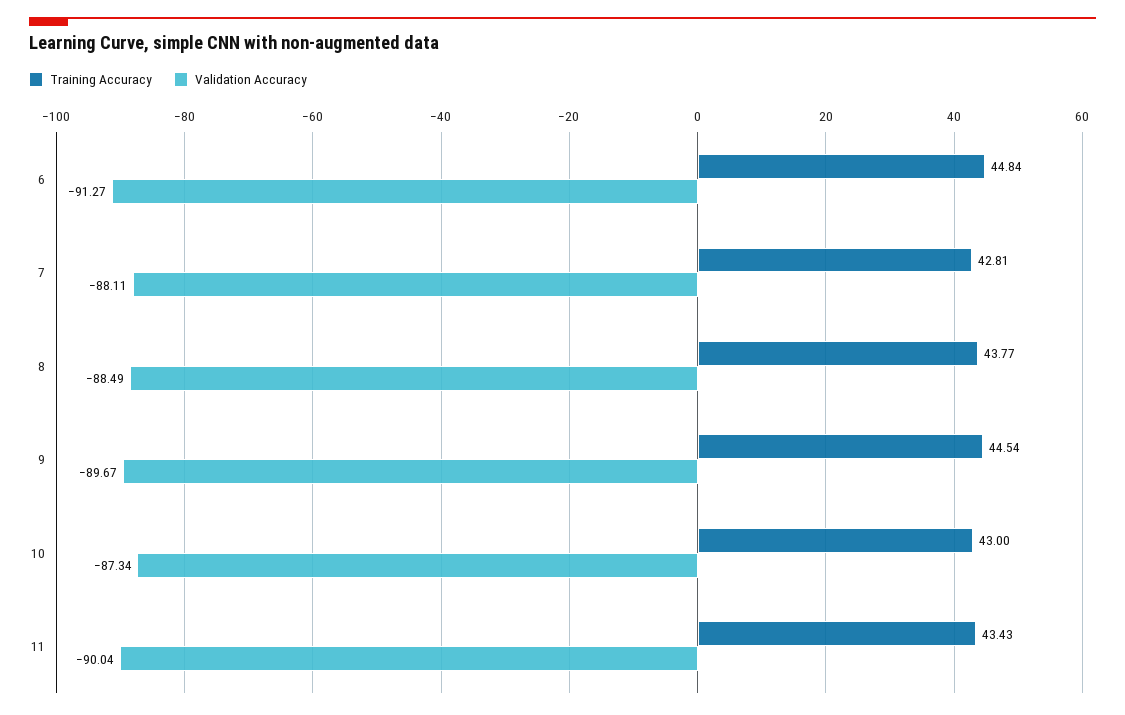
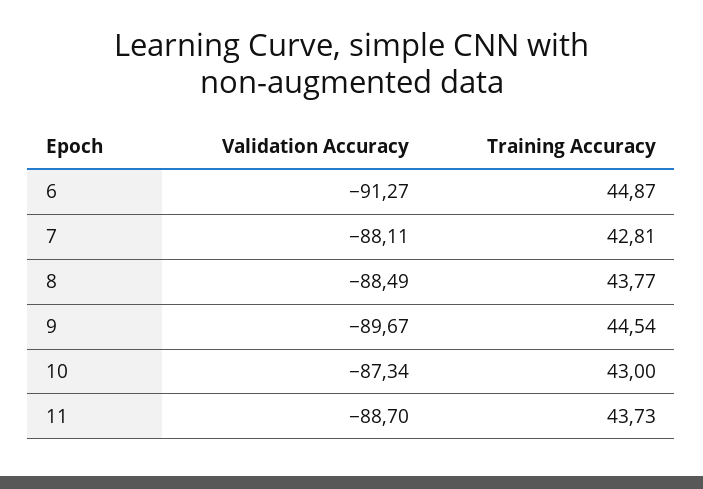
Training Accuracy, 6: 44.84 -> 44.87
Training Accuracy, 11: 43.43 -> 43.73
Validation Accuracy, 11: -90.04 -> -88.7

